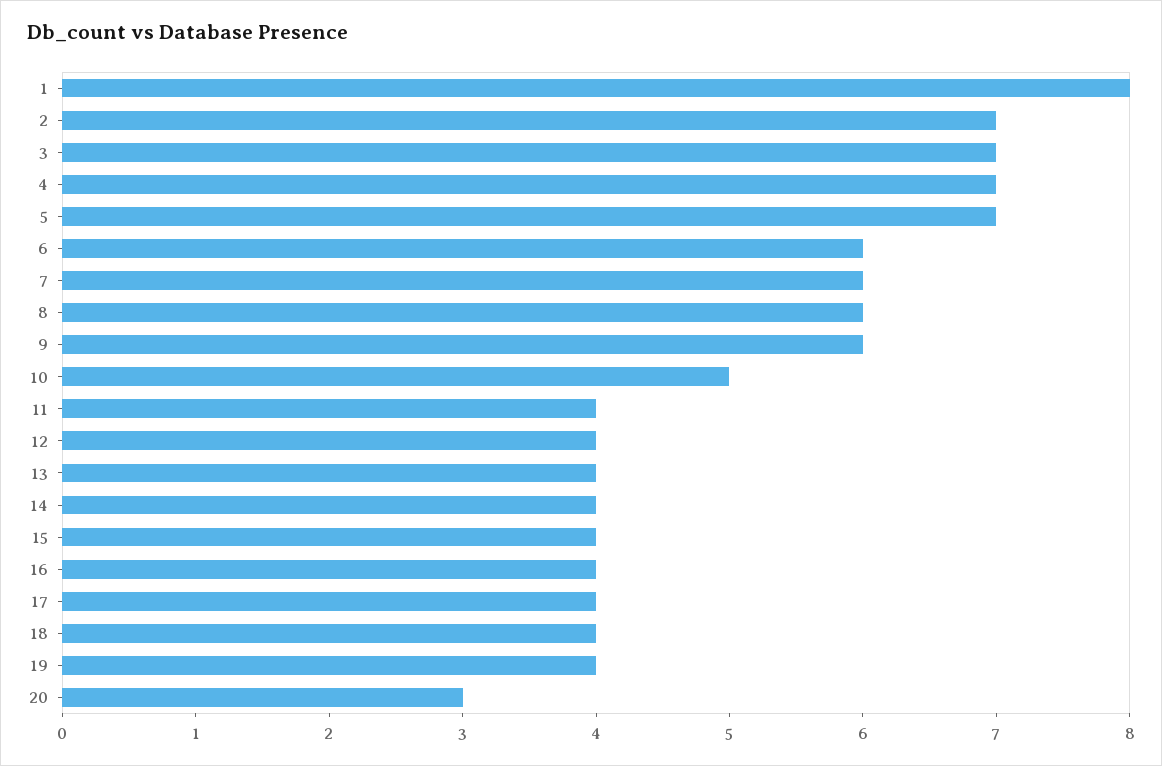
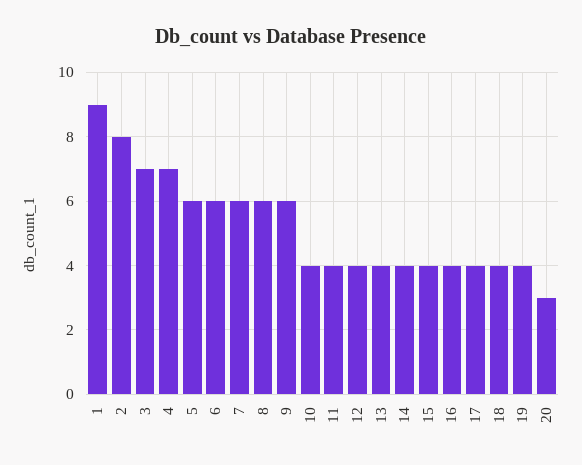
1: 8 -> 9
2: 7 -> 8
5: 7 -> 6
10: 5 -> 4

